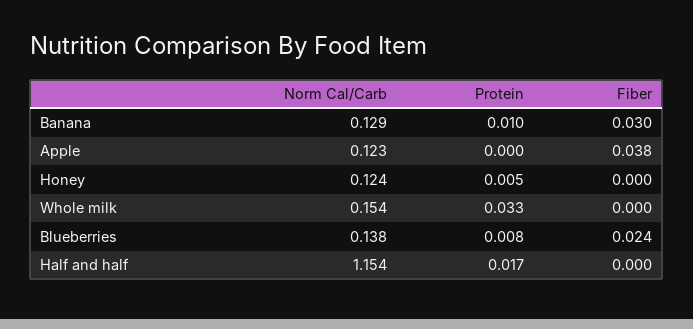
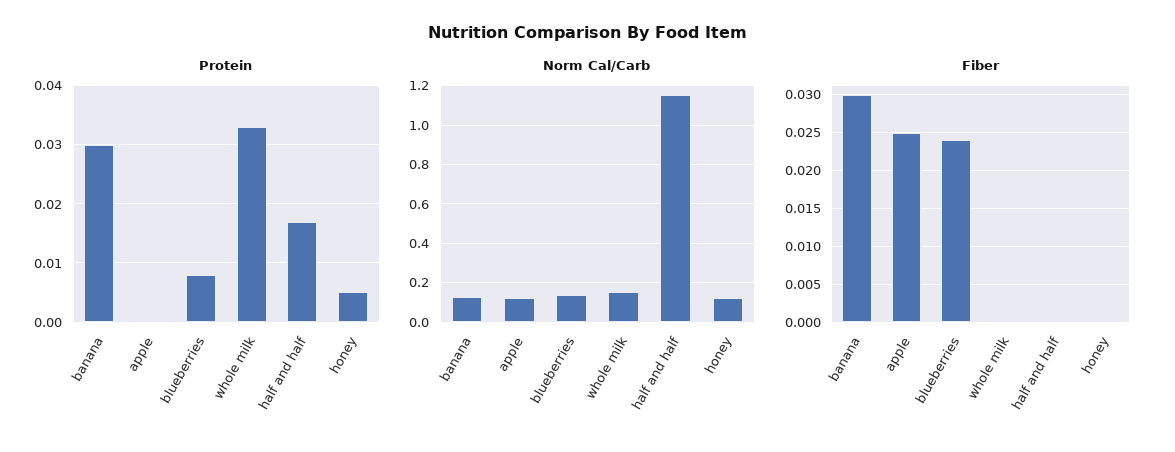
Protein, Banana: 0.01 -> 0.03
Fiber, Apple: 0.038 -> 0.025

